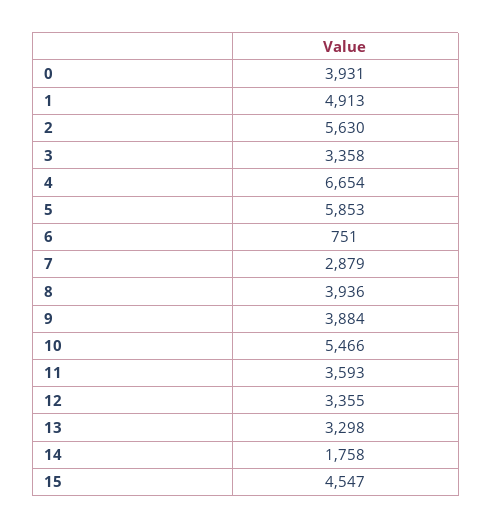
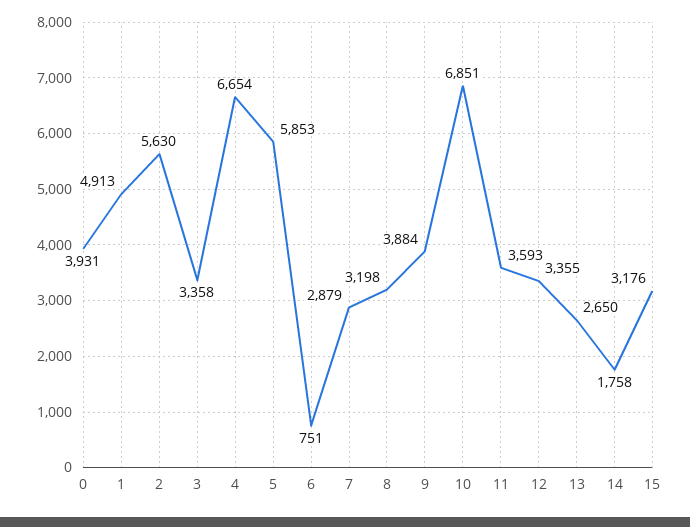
8: 3936 -> 3198
10: 5466 -> 6851
13: 3298 -> 2650
15: 4547 -> 3176

